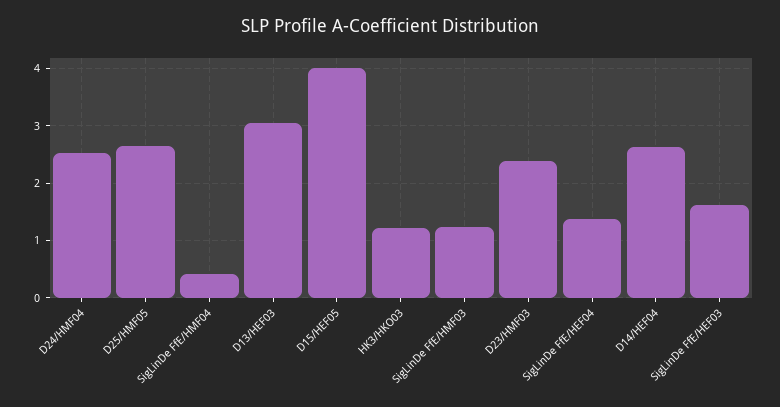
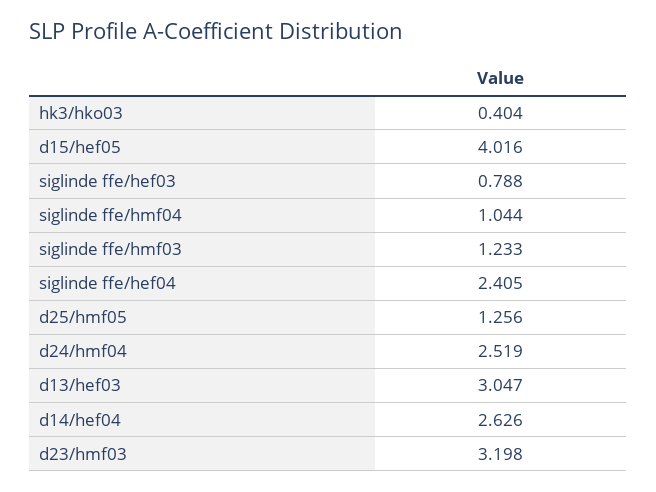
D25/HMF05: 2.6 -> 1.256
SigLinDe FfE/HMF04: 0.4 -> 1.044
HK3/HKO03: 1.2 -> 0.404
D23/HMF03: 2.4 -> 3.198
SigLinDe FfE/HEF04: 1.4 -> 2.405
SigLinDe FfE/HEF03: 1.6 -> 0.788

